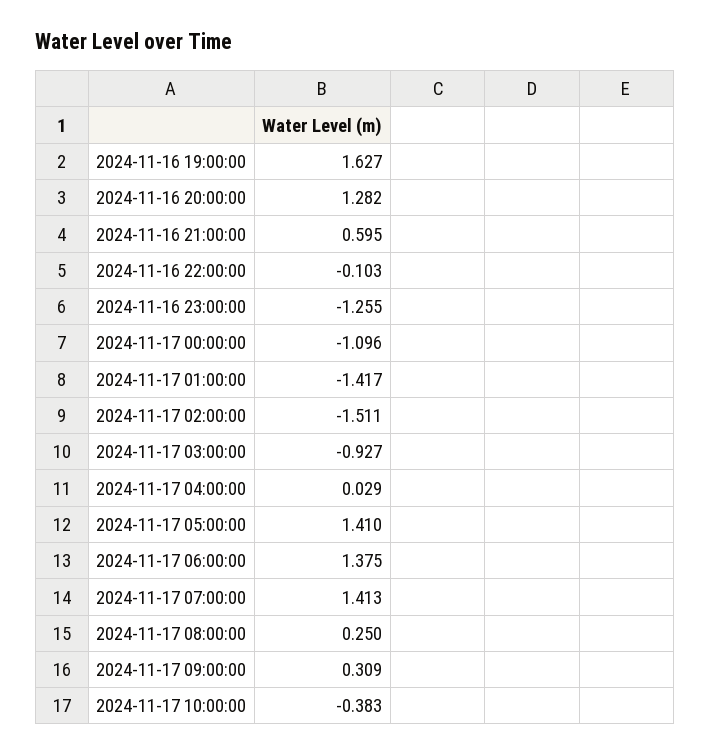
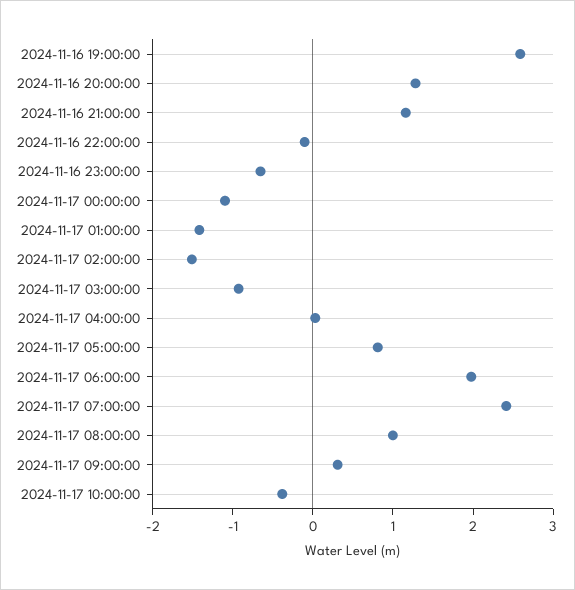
2024-11-16 19:00:00: 1.627 -> 2.6
2024-11-16 21:00:00: 0.595 -> 1.2
2024-11-16 23:00:00: -1.255 -> -0.6
2024-11-17 05:00:00: 1.41 -> 0.8
2024-11-17 06:00:00: 1.375 -> 2
2024-11-17 07:00:00: 1.413 -> 2.4
2024-11-17 08:00:00: 0.25 -> 1

